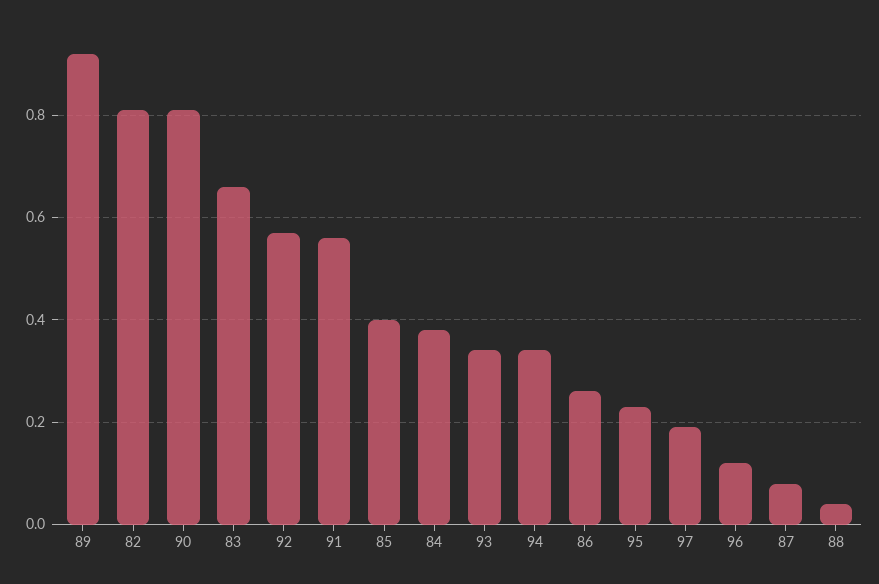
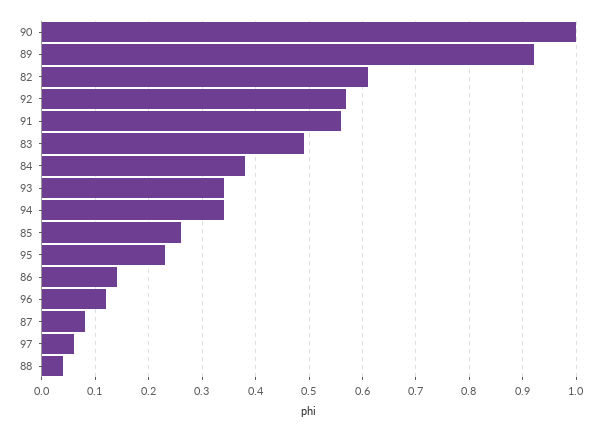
82: 0.8 -> 0.6
90: 0.8 -> 1
83: 0.65 -> 0.5
85: 0.4 -> 0.25
86: 0.25 -> 0.15
97: 0.2 -> 0.05

